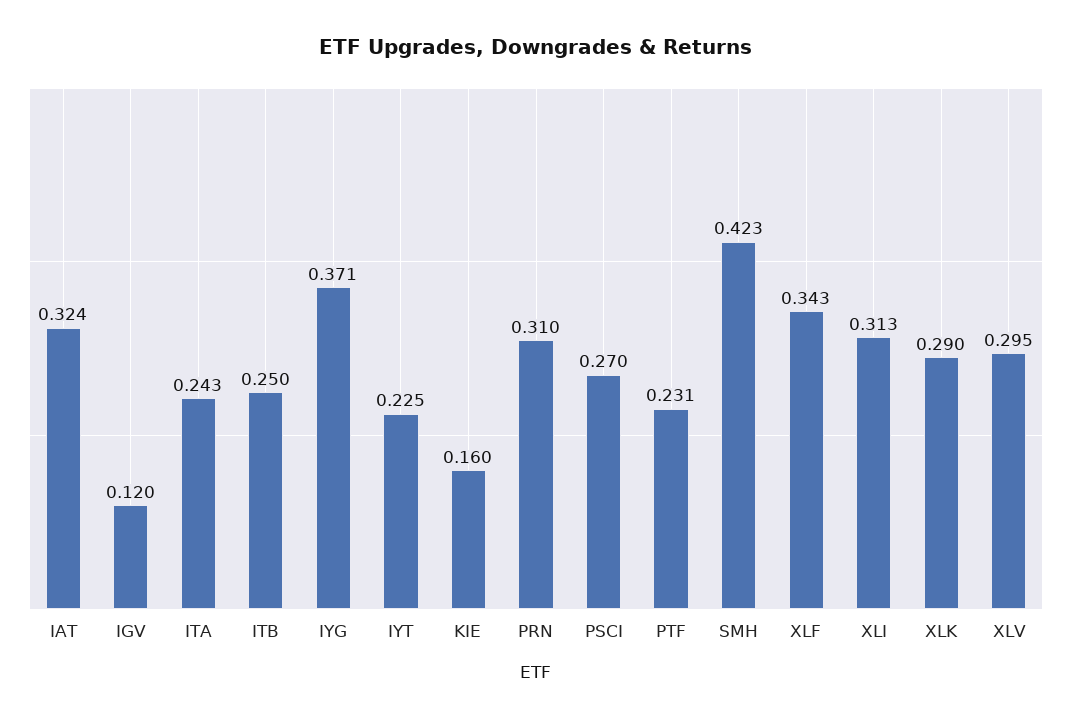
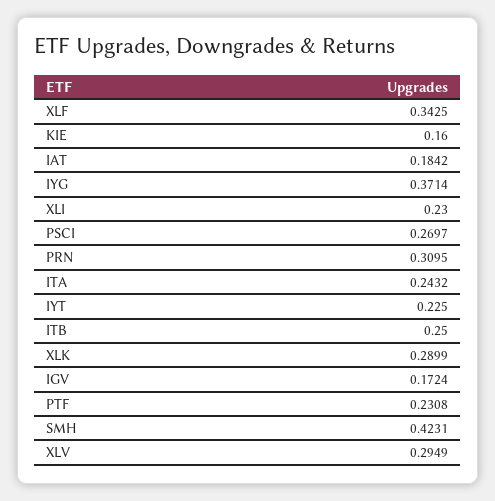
IAT: 0.324 -> 0.1842
IGV: 0.12 -> 0.1724
XLI: 0.313 -> 0.23

